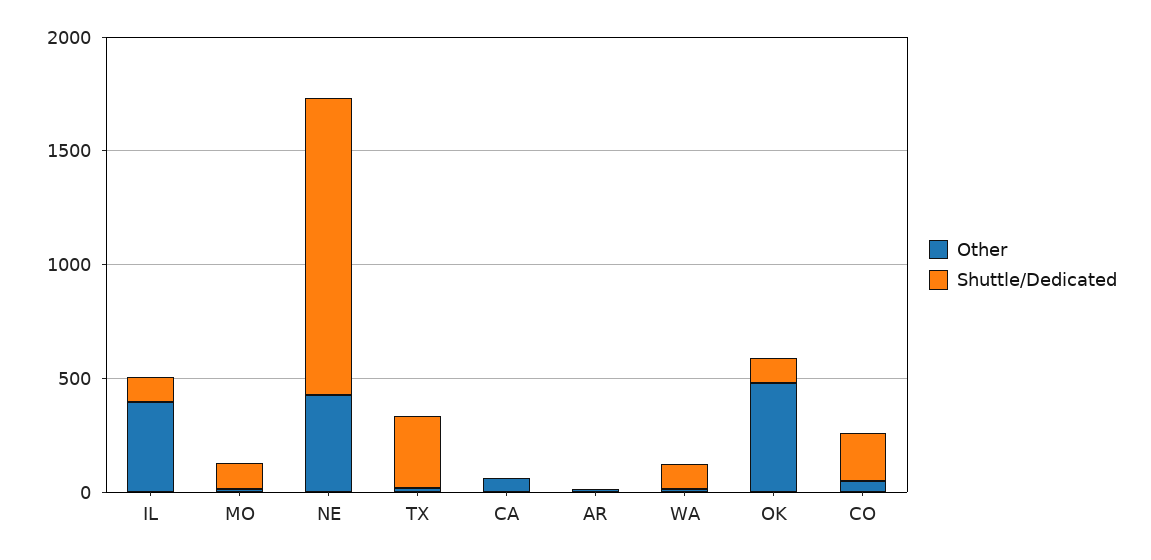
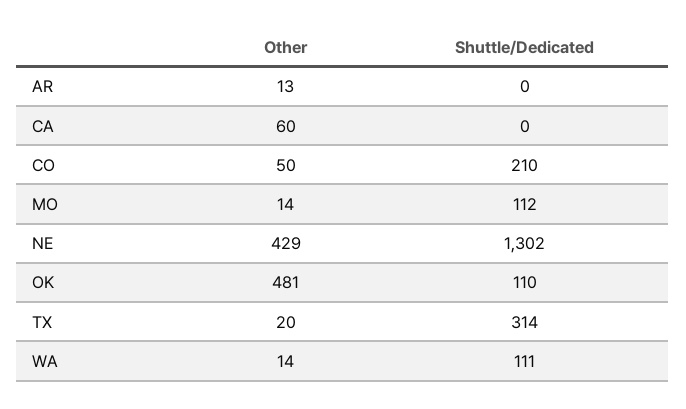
Other, IL: 400 -> none
Shuttle/Dedicated, IL: 100 -> none

